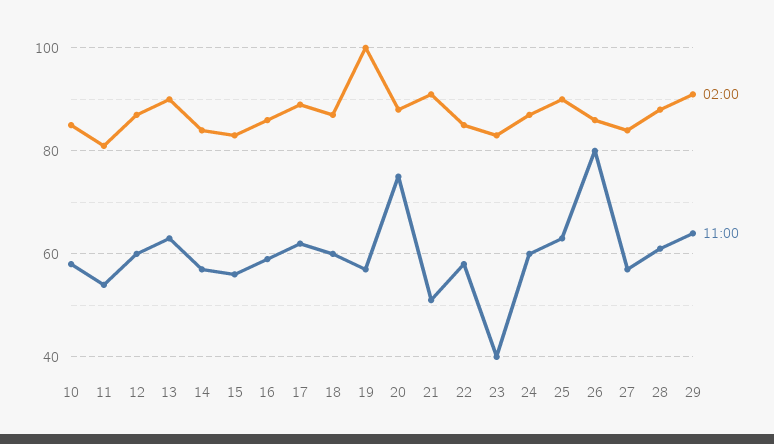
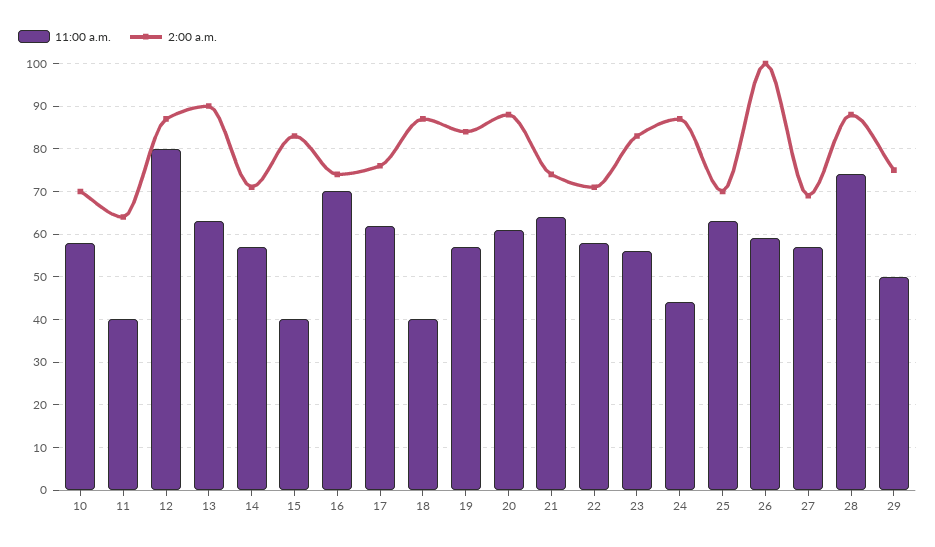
02:00, 10: 85 -> 70
02:00, 11: 80 -> 65
11:00, 11: 55 -> 40
11:00, 12: 60 -> 80
02:00, 14: 85 -> 70
11:00, 15: 55 -> 40
02:00, 16: 85 -> 75
11:00, 16: 60 -> 70
02:00, 17: 90 -> 75
11:00, 18: 60 -> 40
02:00, 19: 100 -> 85
11:00, 20: 75 -> 60
02:00, 21: 90 -> 75
11:00, 21: 50 -> 65
02:00, 22: 85 -> 70
11:00, 23: 40 -> 55
11:00, 24: 60 -> 45
02:00, 25: 90 -> 70
02:00, 26: 85 -> 100
11:00, 26: 80 -> 60
02:00, 27: 85 -> 70
11:00, 28: 60 -> 75
02:00, 29: 90 -> 75
11:00, 29: 65 -> 50

